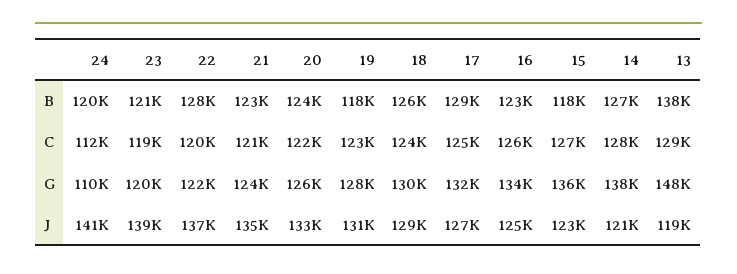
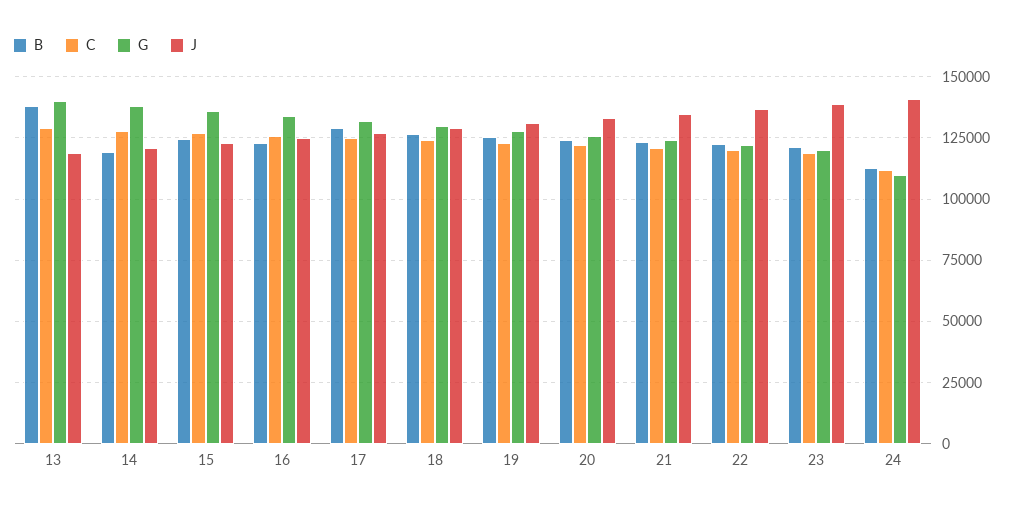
B, 24: 120000 -> 112500
B, 22: 128000 -> 122500
B, 19: 118000 -> 125000
B, 15: 118000 -> 125000
B, 14: 127000 -> 120000
G, 13: 148000 -> 140000

